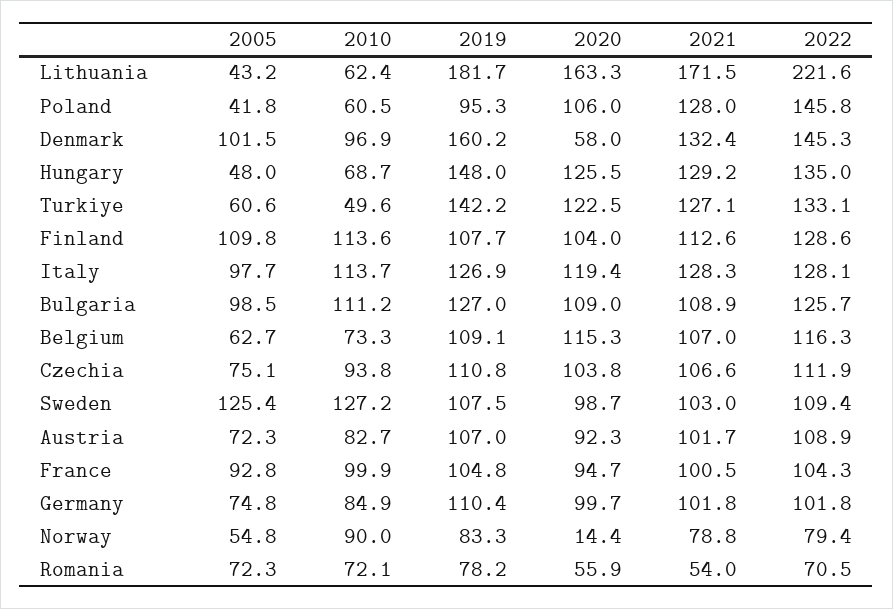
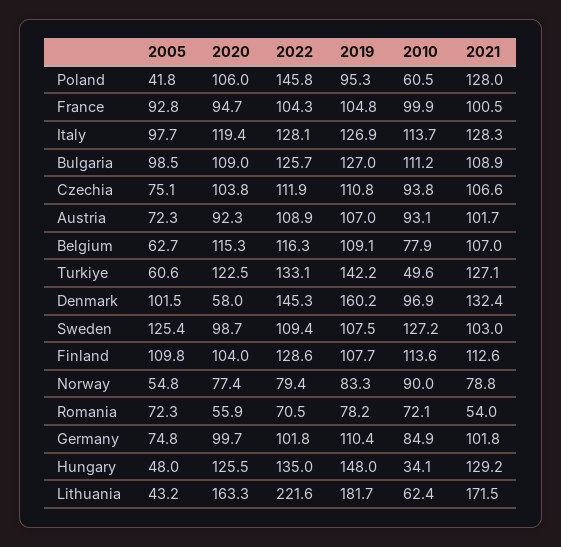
2010, Hungary: 68.7 -> 34.1
2010, Belgium: 73.3 -> 77.9
2010, Austria: 82.7 -> 93.1
2020, Norway: 14.4 -> 77.4

